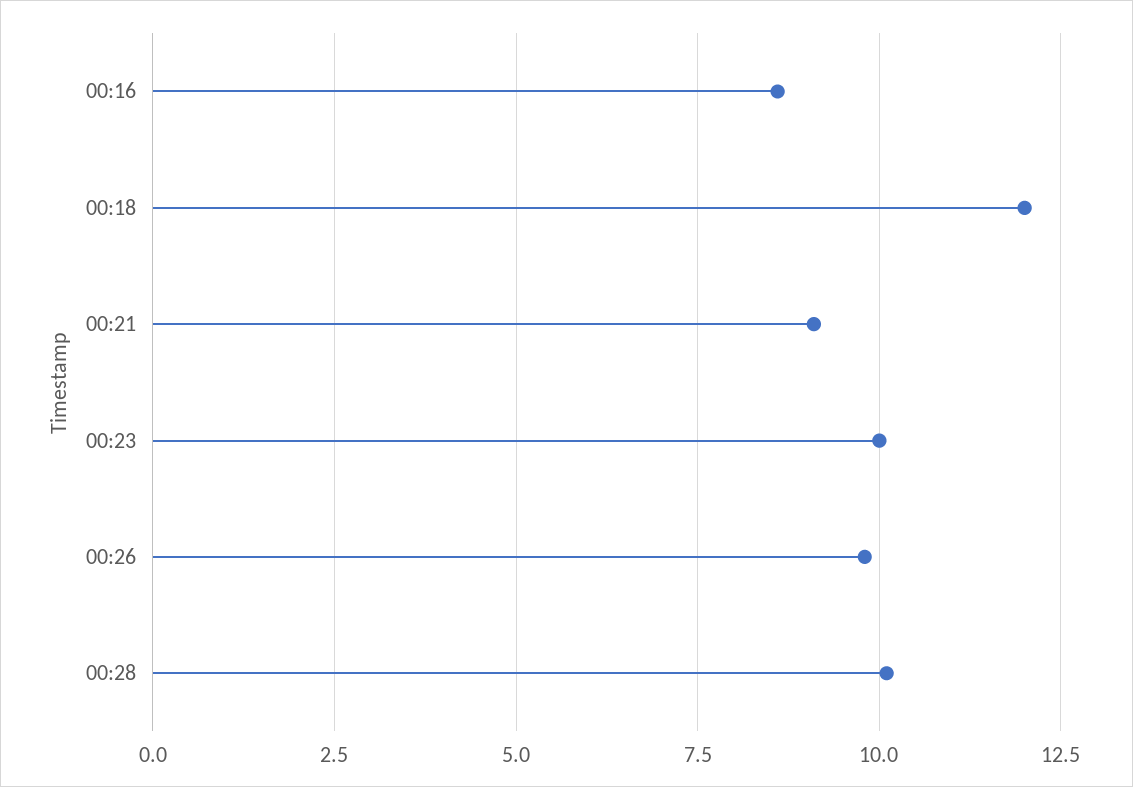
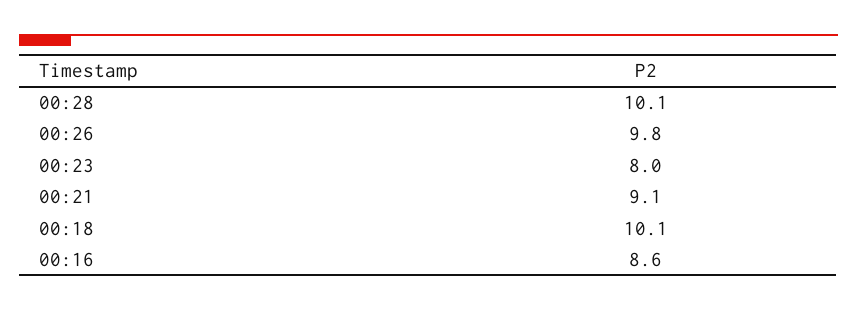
00:18: 12 -> 10.1
00:23: 10 -> 8

